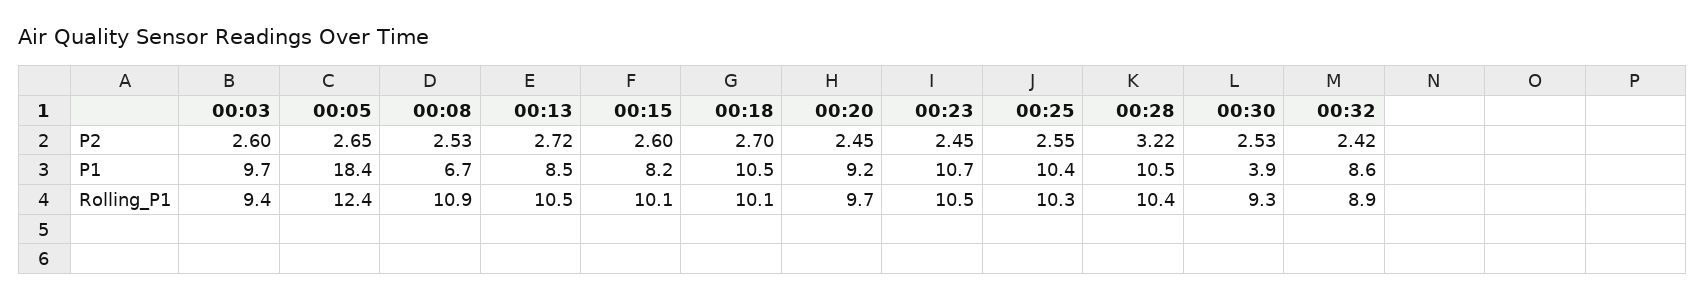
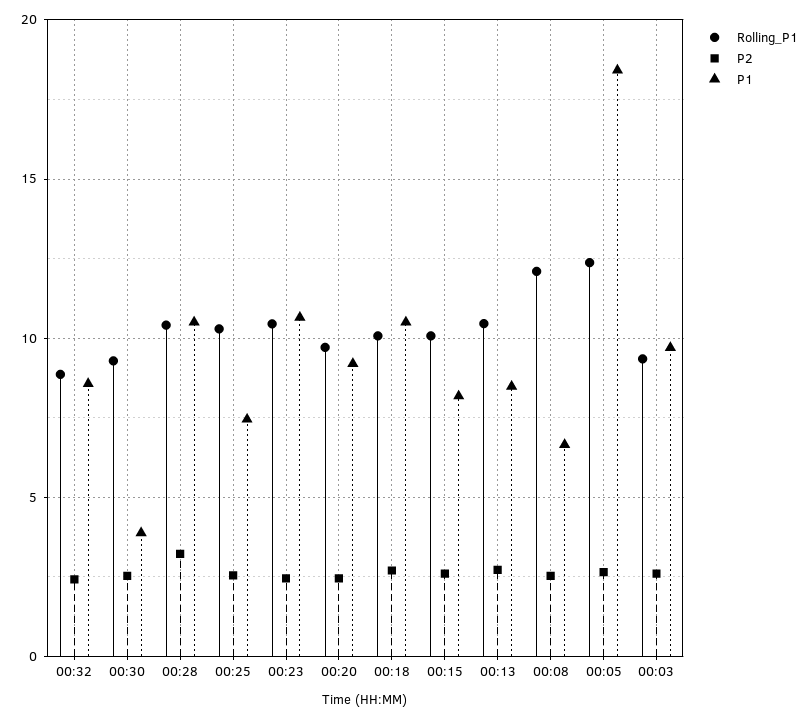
P1, 00:25: 10.4 -> 7.5
Rolling_P1, 00:08: 10.9 -> 12

